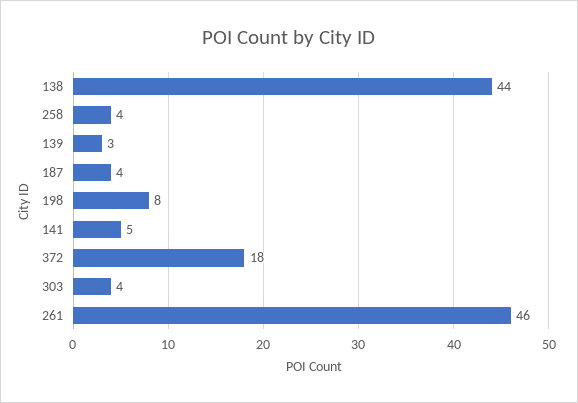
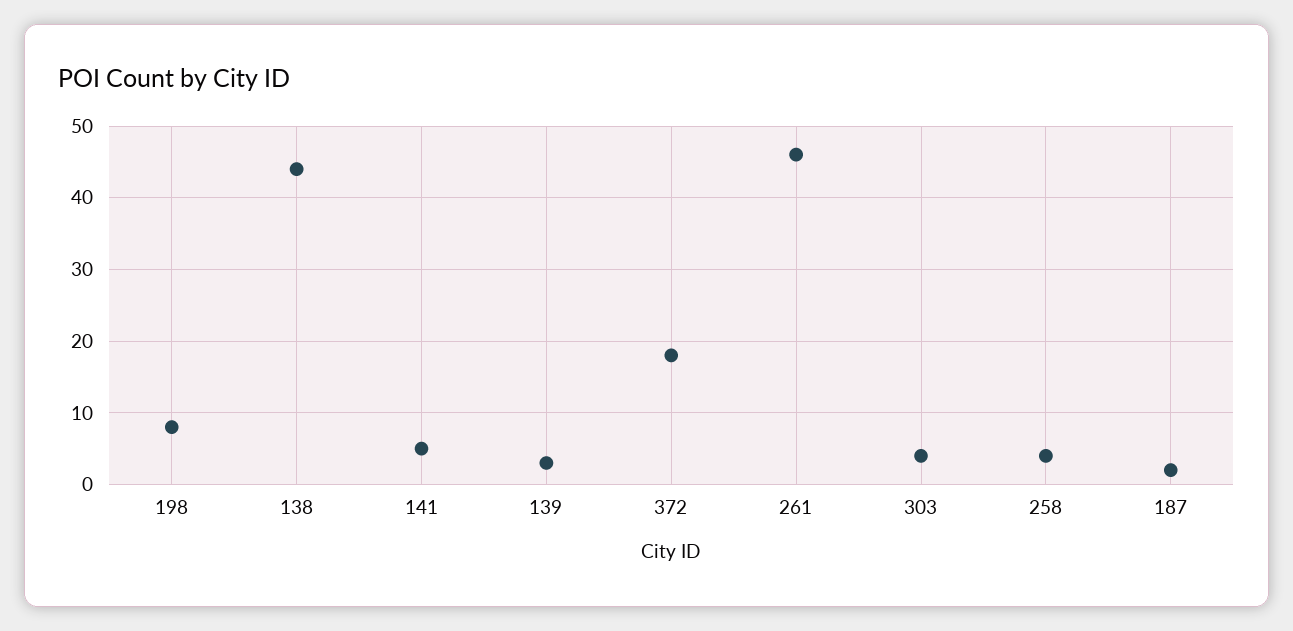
187: 4 -> 2

